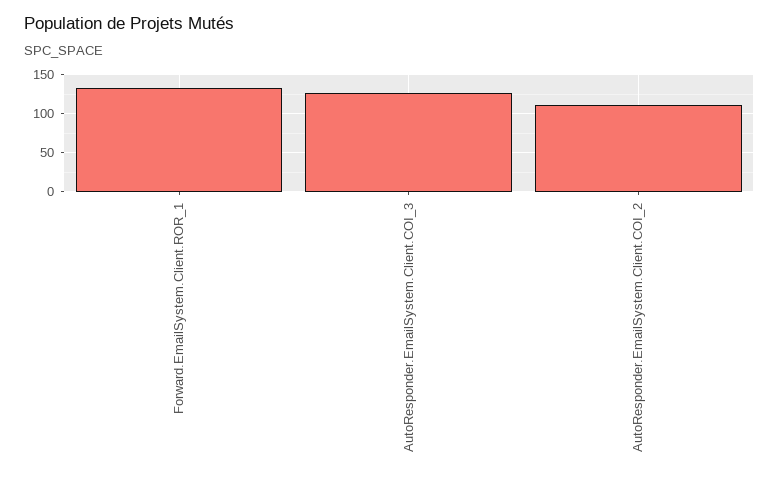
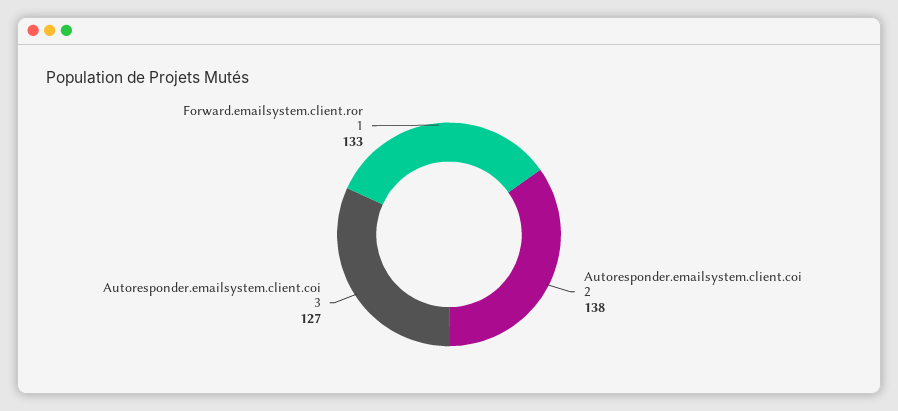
AutoResponder.EmailSystem.Client.COI_2: 110 -> 138

